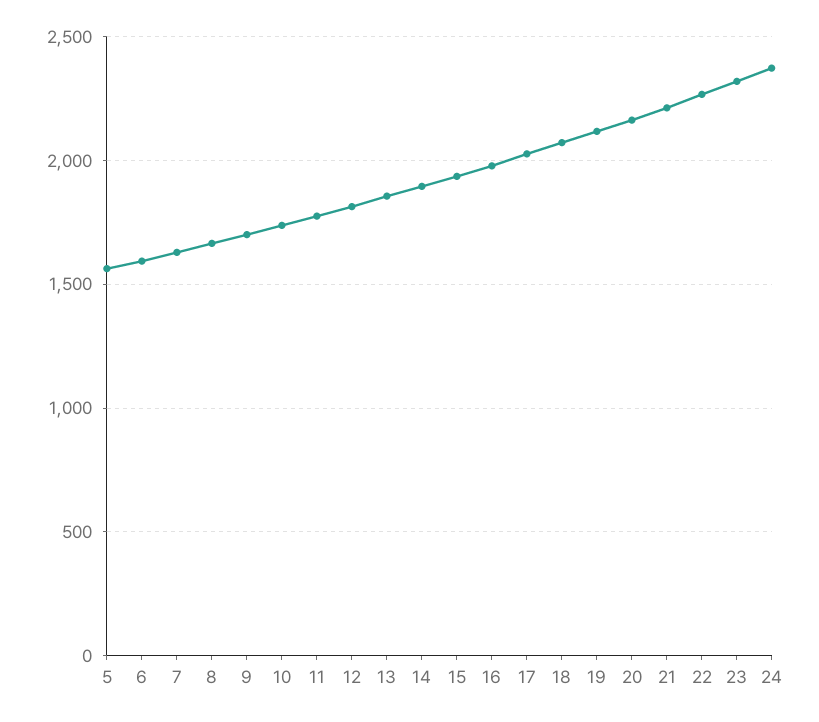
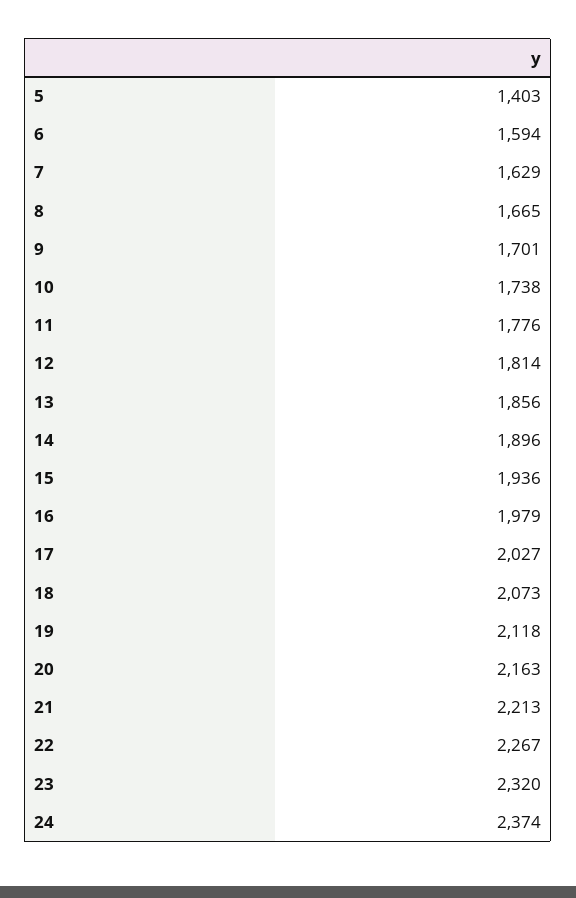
5: 1550 -> 1403

